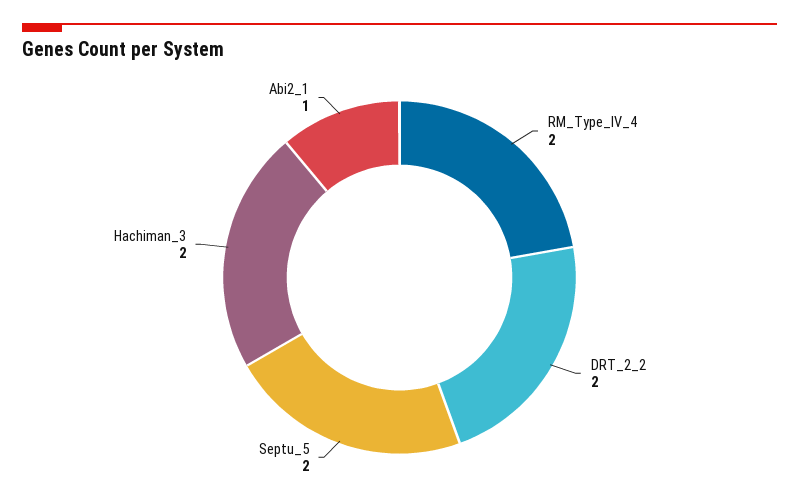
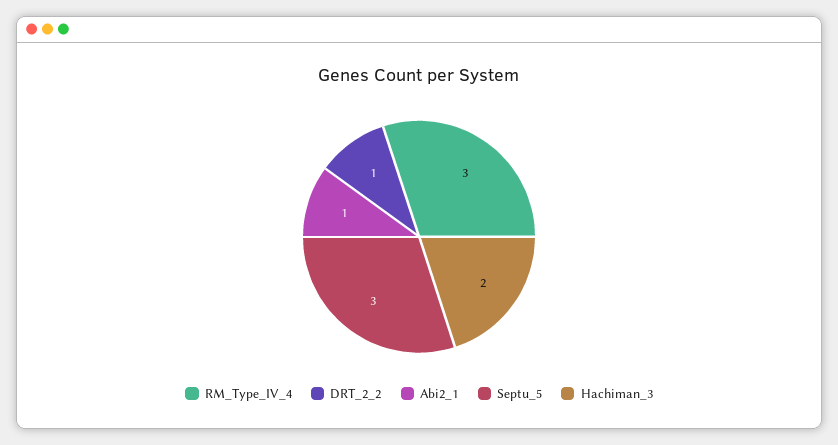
RM_Type_IV_4: 2 -> 3
DRT_2_2: 2 -> 1
Septu_5: 2 -> 3

